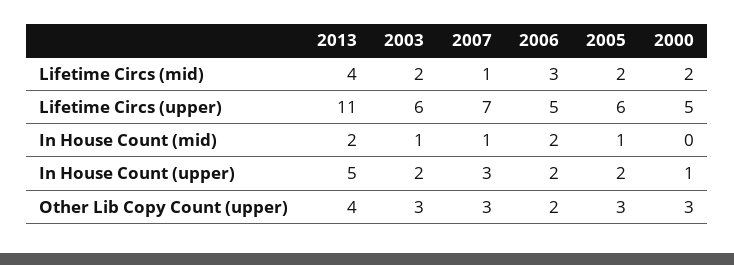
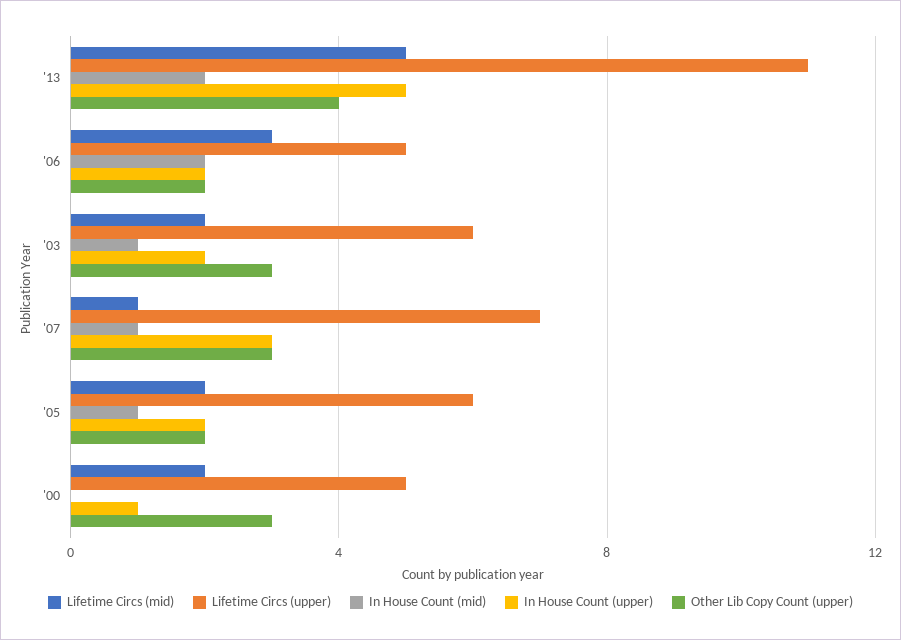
Lifetime Circs (mid), 2013: 4 -> 5
Other Lib Copy Count (upper), 2005: 3 -> 2

